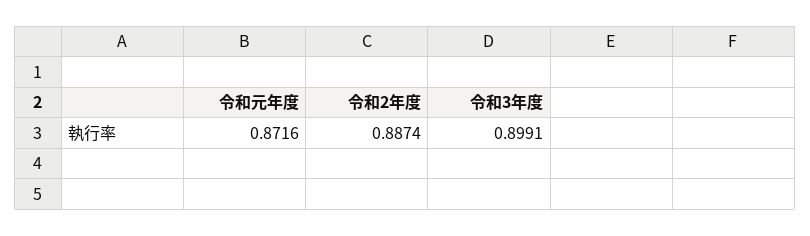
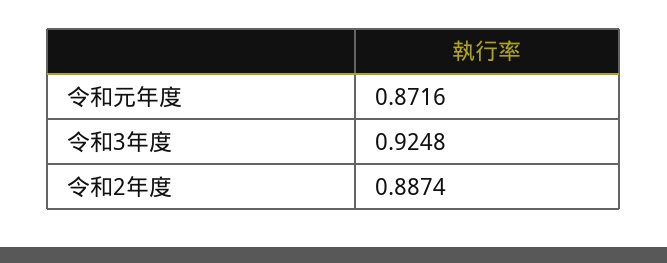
令和3年度: 0.8991 -> 0.9248

